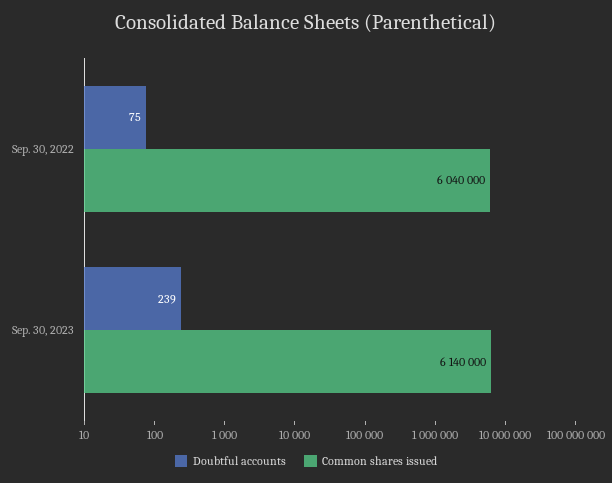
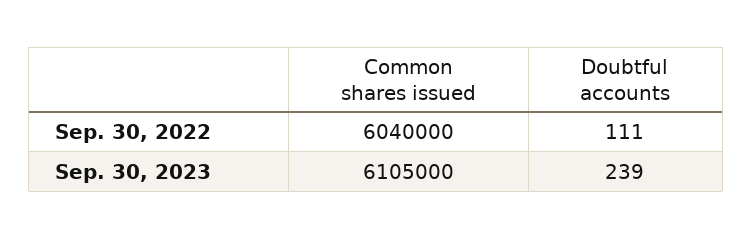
Doubtful accounts, Sep. 30, 2022: 75 -> 111
Common shares issued, Sep. 30, 2023: 6140000 -> 6105000

